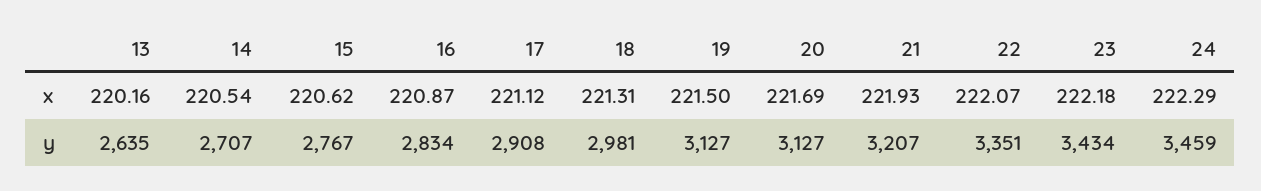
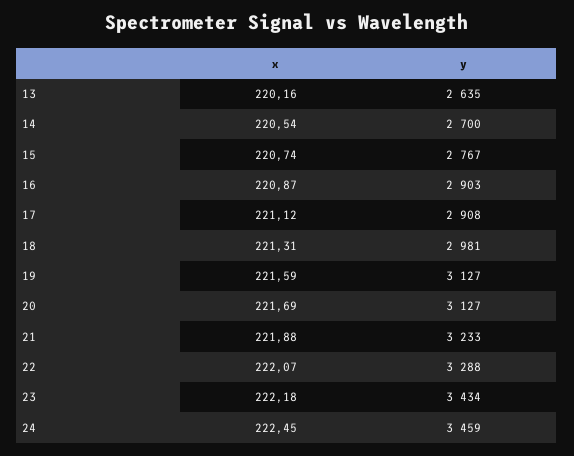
15, x: 220.62 -> 220.74
19, x: 221.5 -> 221.59
21, x: 221.93 -> 221.88
24, x: 222.29 -> 222.45
14, y: 2707 -> 2700
16, y: 2834 -> 2903
21, y: 3207 -> 3233
22, y: 3351 -> 3288

